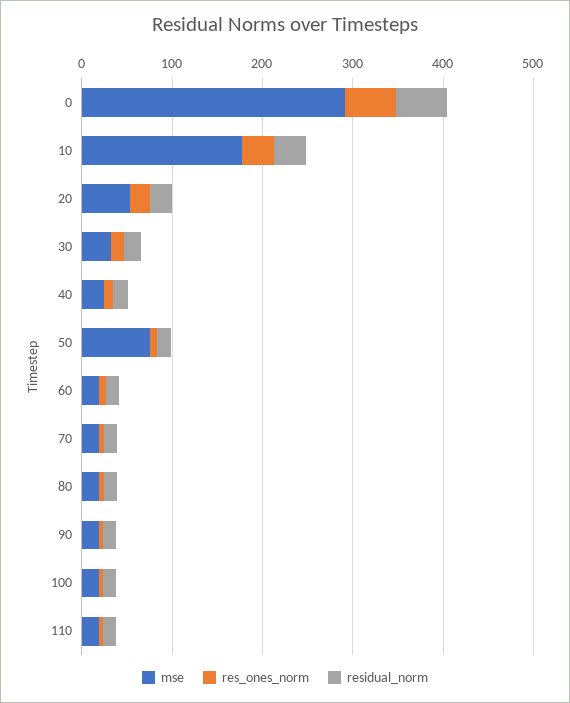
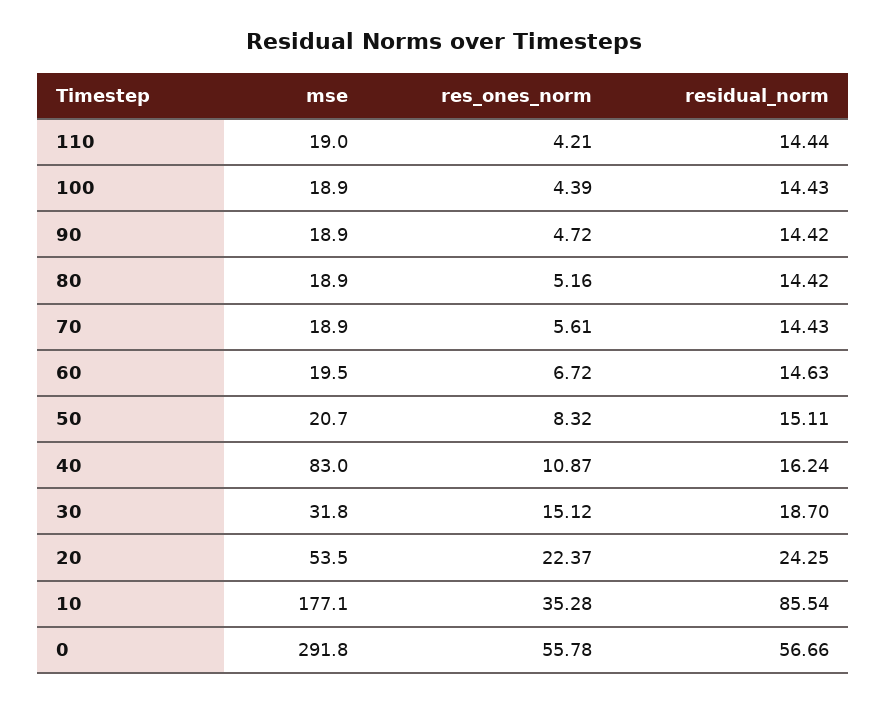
residual_norm, 10: 40 -> 85.54
mse, 40: 20 -> 83
mse, 50: 80 -> 20.7

